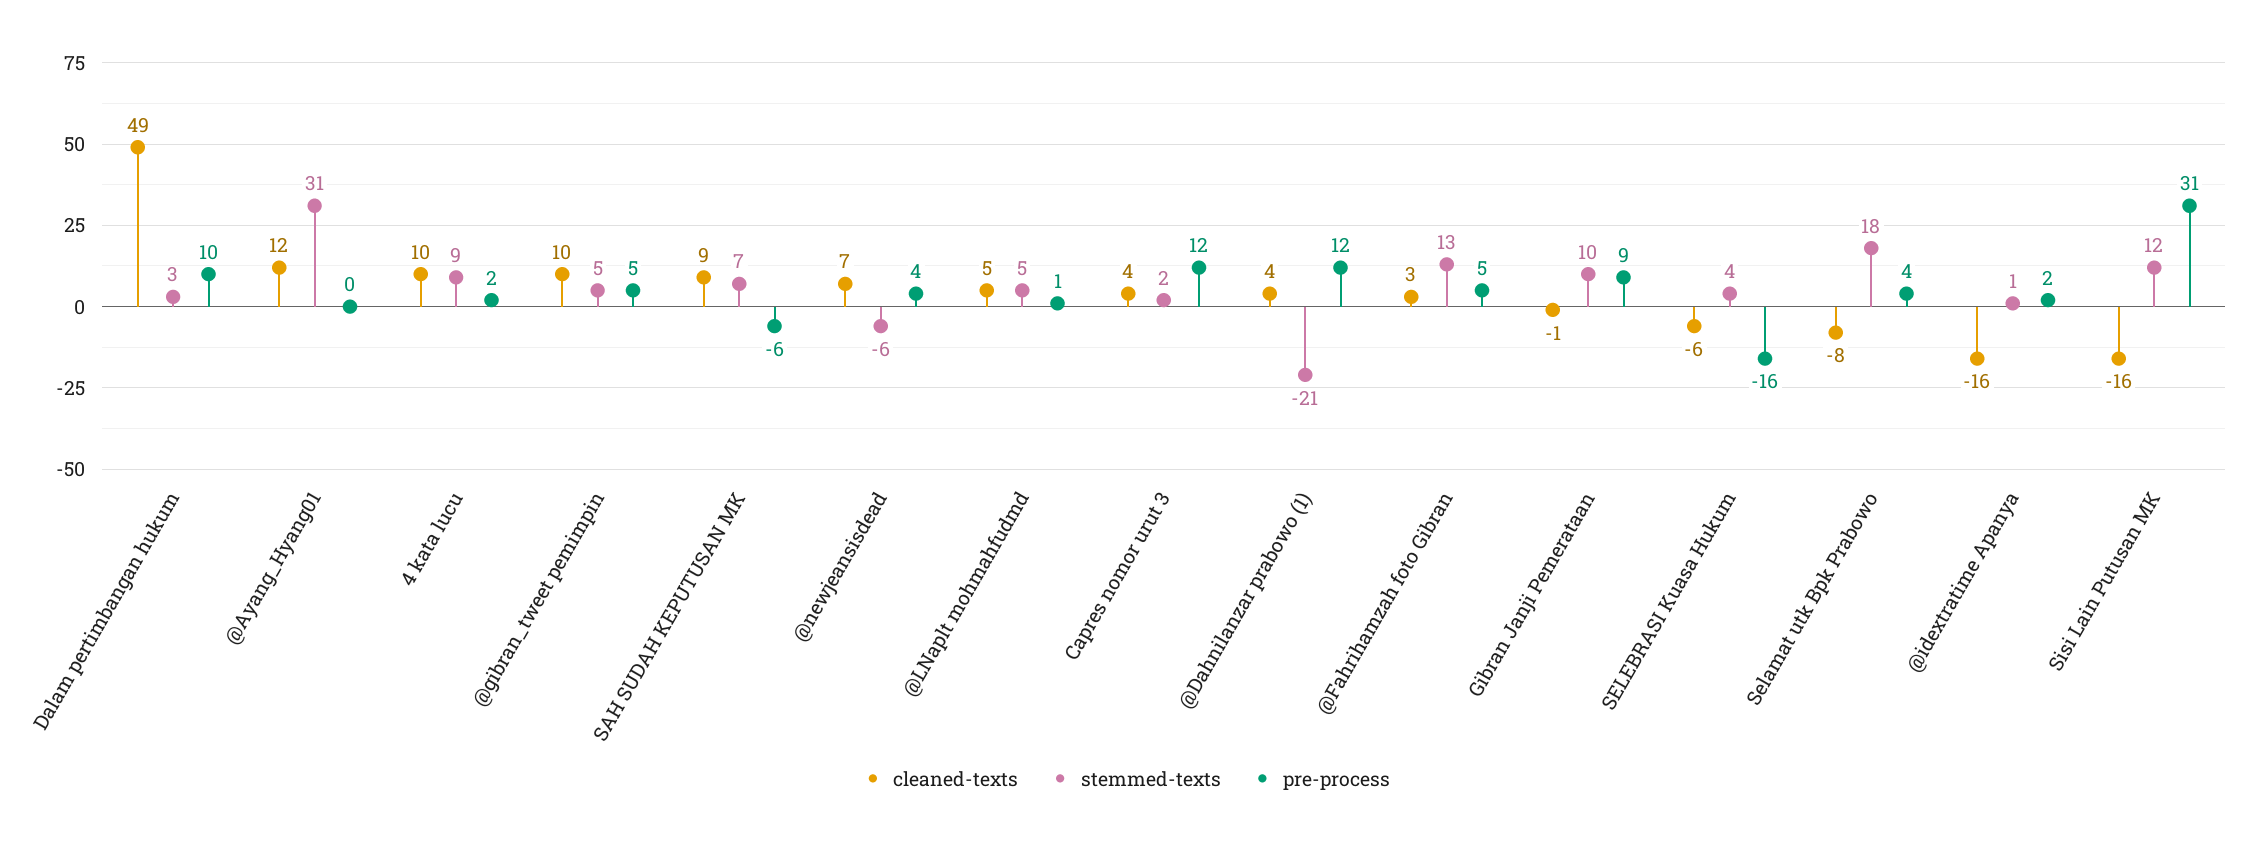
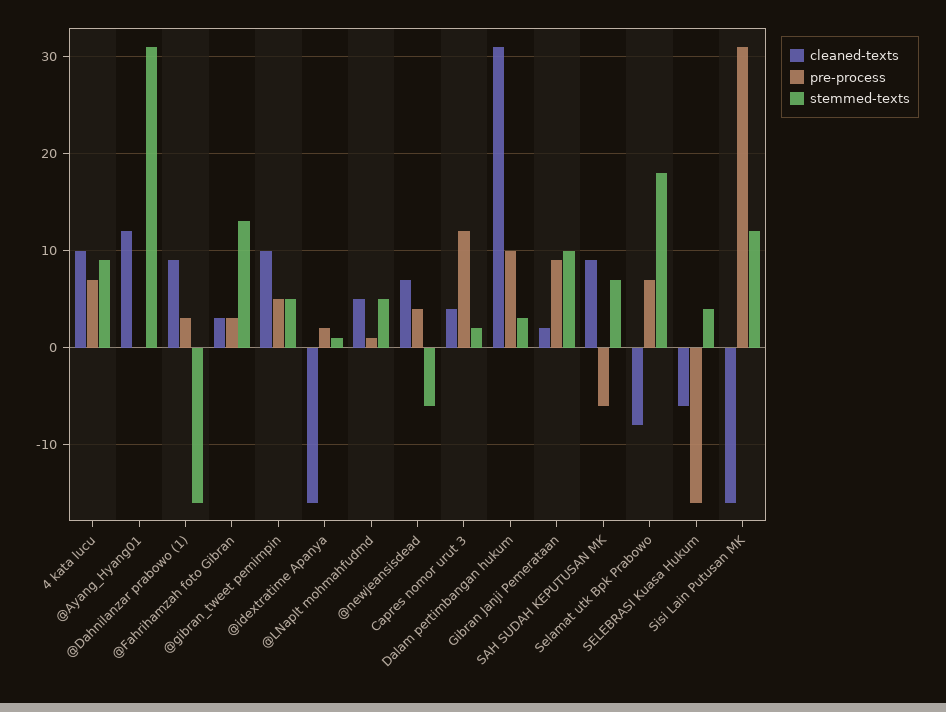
cleaned-texts, Dalam pertimbangan hukum: 49 -> 31
pre-process, 4 kata lucu: 2 -> 7
cleaned-texts, @Dahnilanzar prabowo (1): 4 -> 9
stemmed-texts, @Dahnilanzar prabowo (1): -21 -> -16
pre-process, @Dahnilanzar prabowo (1): 12 -> 3
pre-process, @Fahrihamzah foto Gibran: 5 -> 3
cleaned-texts, Gibran Janji Pemerataan: -1 -> 2
pre-process, Selamat utk Bpk Prabowo: 4 -> 7

